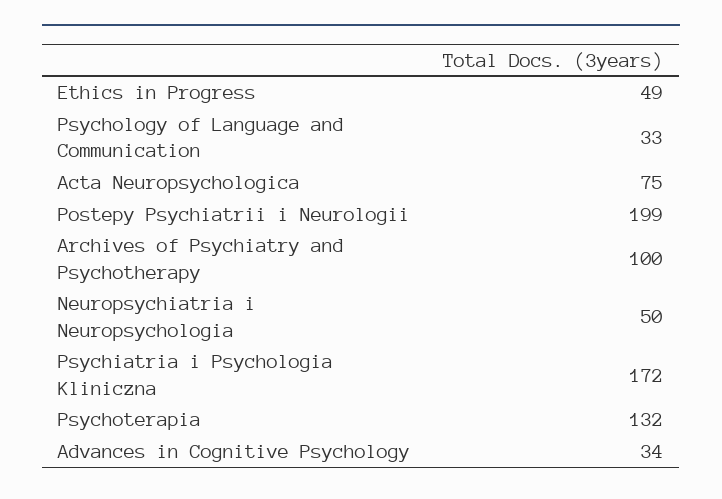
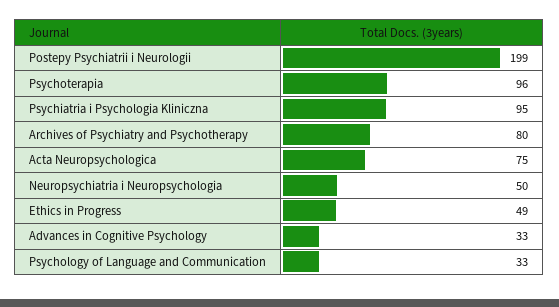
Archives of Psychiatry and Psychotherapy: 100 -> 80
Psychiatria i Psychologia Kliniczna: 172 -> 95
Psychoterapia: 132 -> 96
Advances in Cognitive Psychology: 34 -> 33

